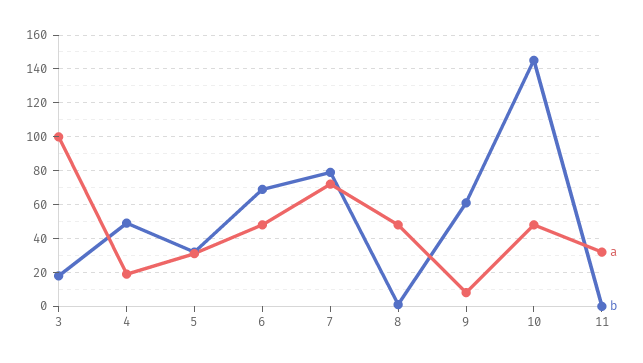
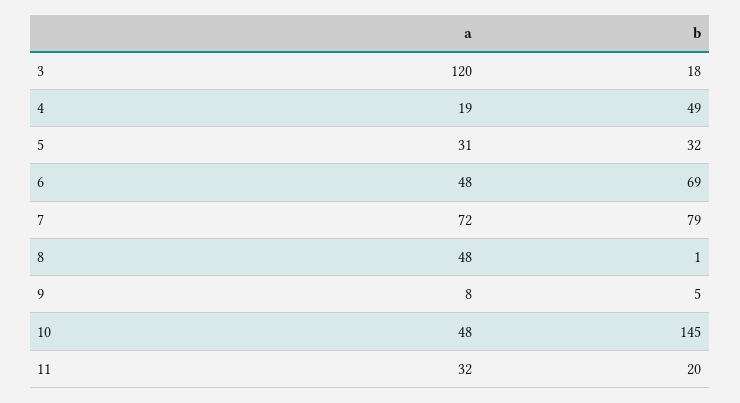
a, 3: 100 -> 120
b, 9: 60 -> 5
b, 11: 0 -> 20

